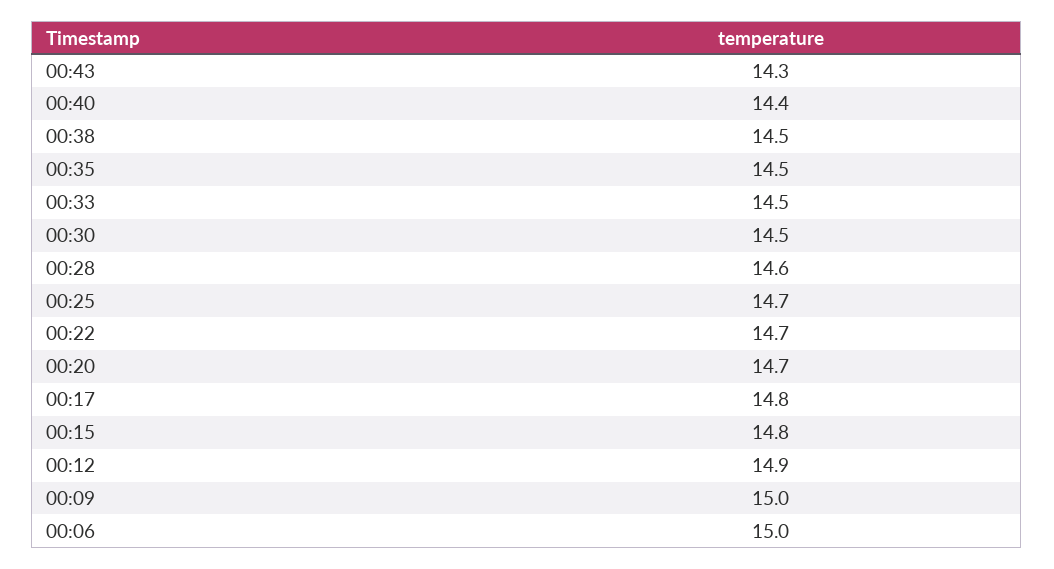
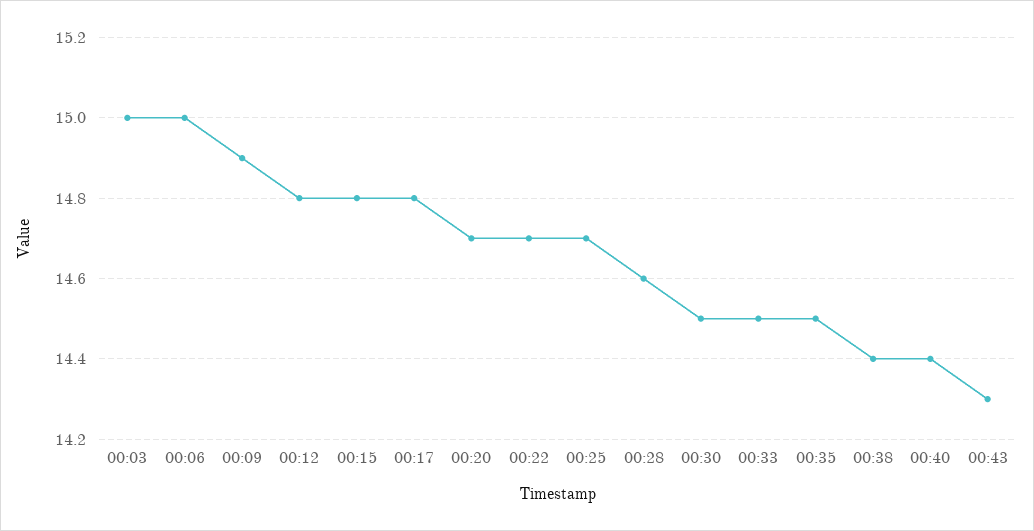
00:38: 14.5 -> 14.4
00:12: 14.9 -> 14.8
00:09: 15 -> 14.9
00:03: none -> 15

